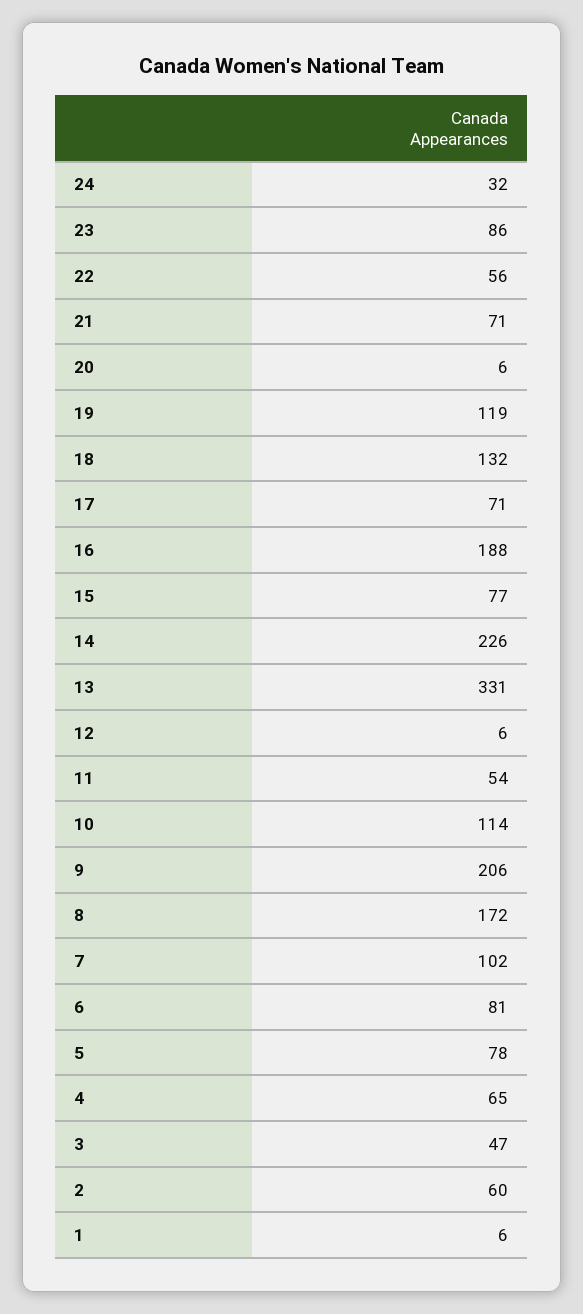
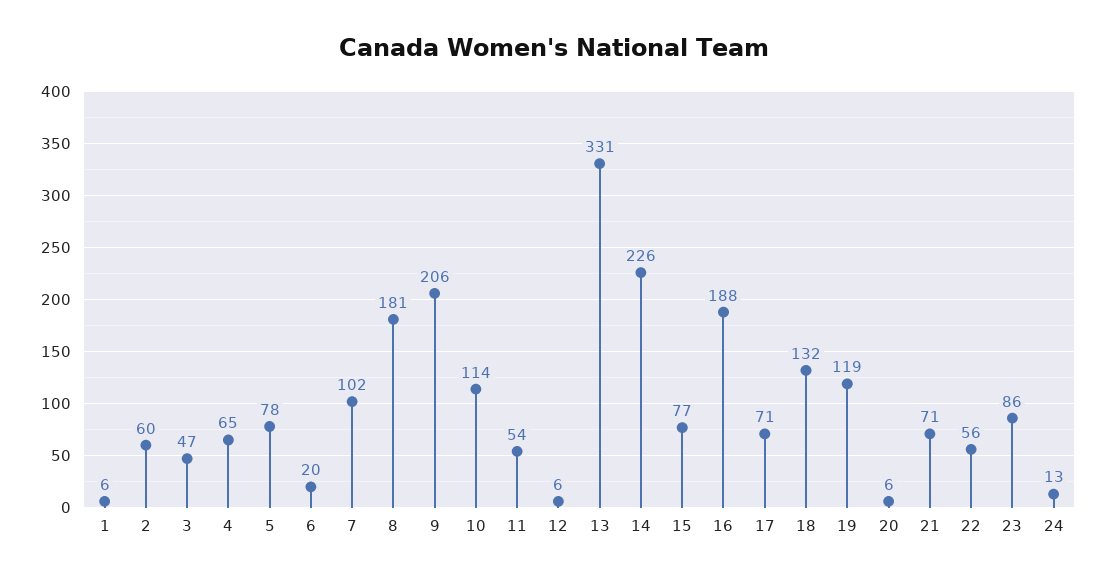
24: 32 -> 13
8: 172 -> 181
6: 81 -> 20

